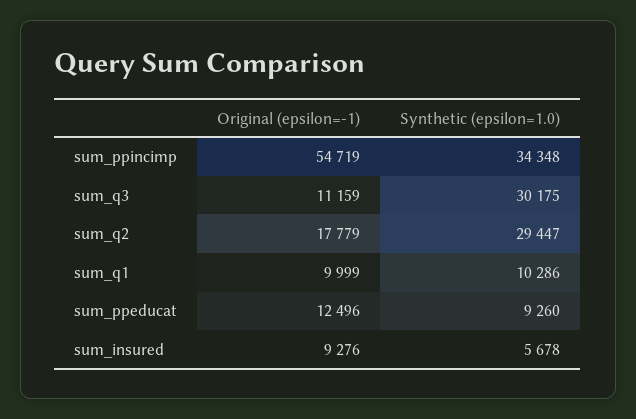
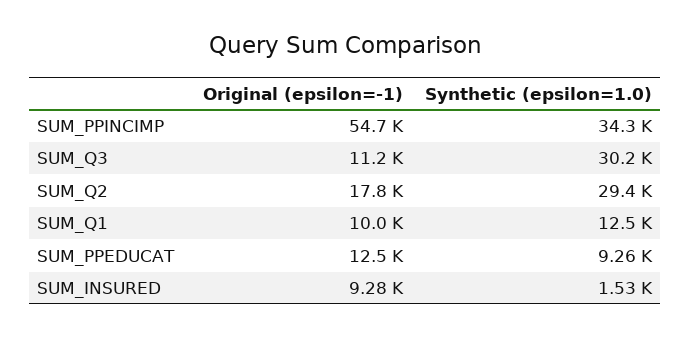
Synthetic (epsilon=1.0), sum_q1: 10286 -> 12500
Synthetic (epsilon=1.0), sum_insured: 5678 -> 1530

